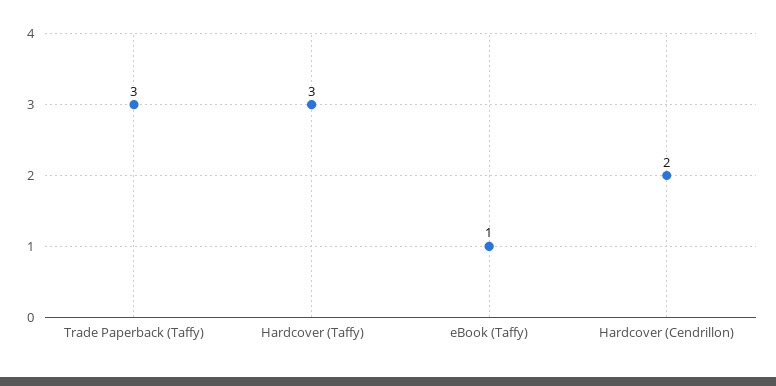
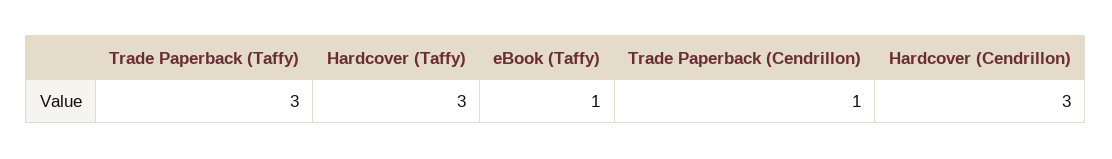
Hardcover (Cendrillon): 2 -> 3
Trade Paperback (Cendrillon): none -> 1

